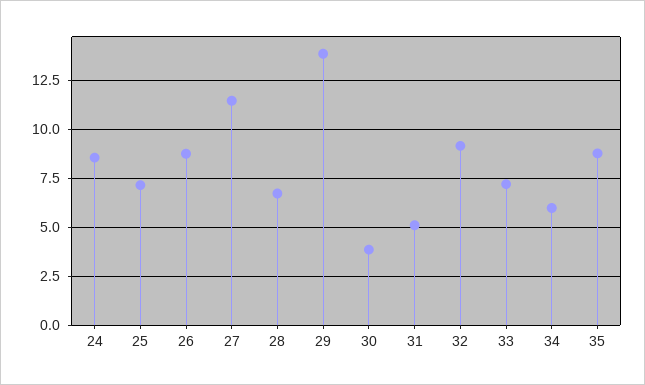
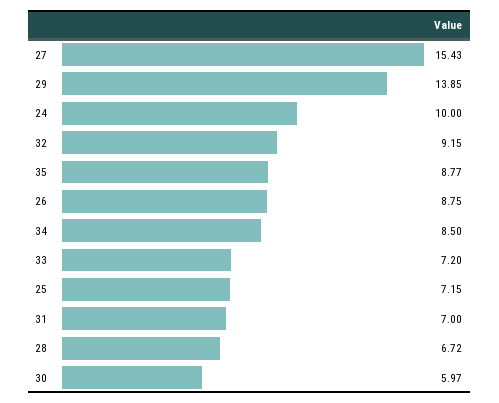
24: 8.5 -> 10
27: 11.5 -> 15.43
30: 4 -> 5.97
31: 5 -> 7
34: 6 -> 8.5

